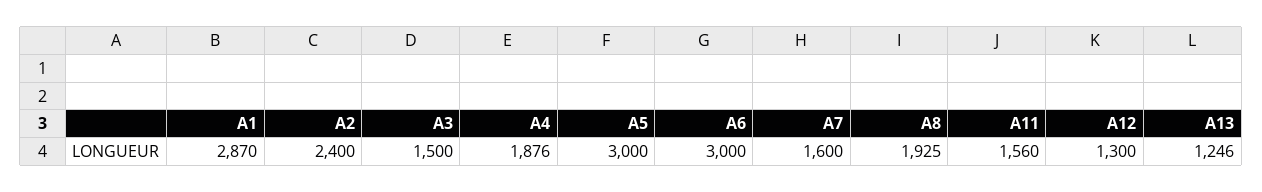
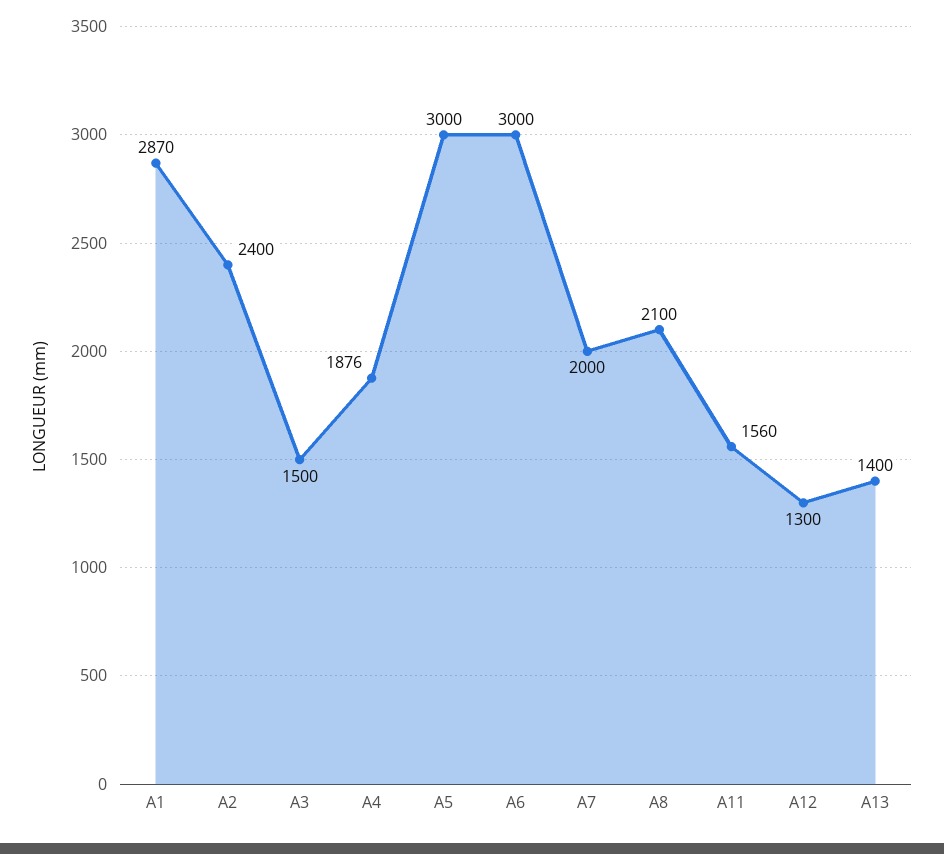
A7: 1600 -> 2000
A8: 1925 -> 2100
A13: 1246 -> 1400

